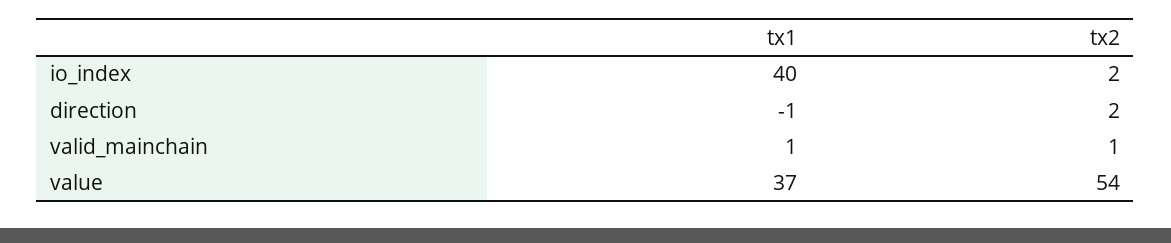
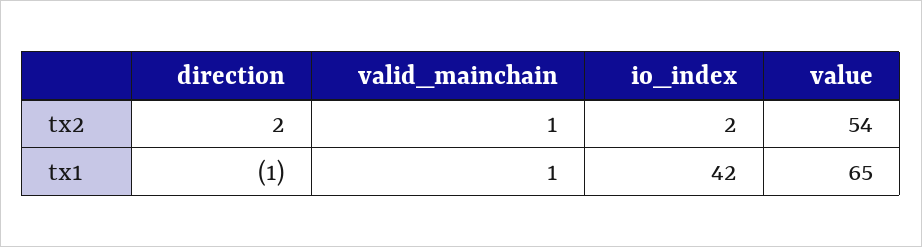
tx1, io_index: 40 -> 42
tx1, value: 37 -> 65

